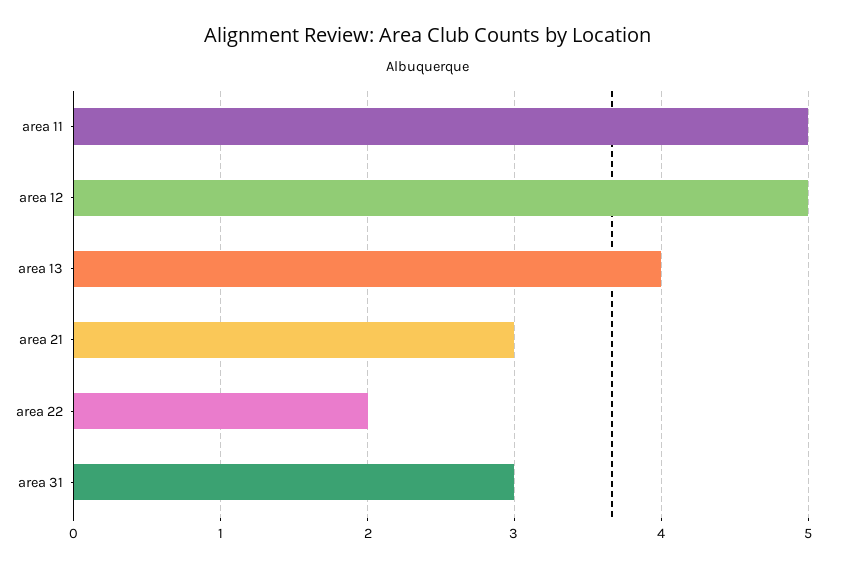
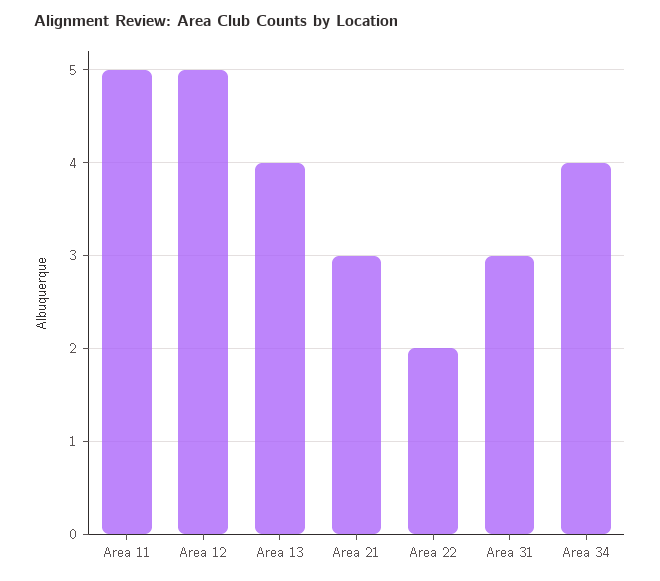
Area 34: none -> 4

